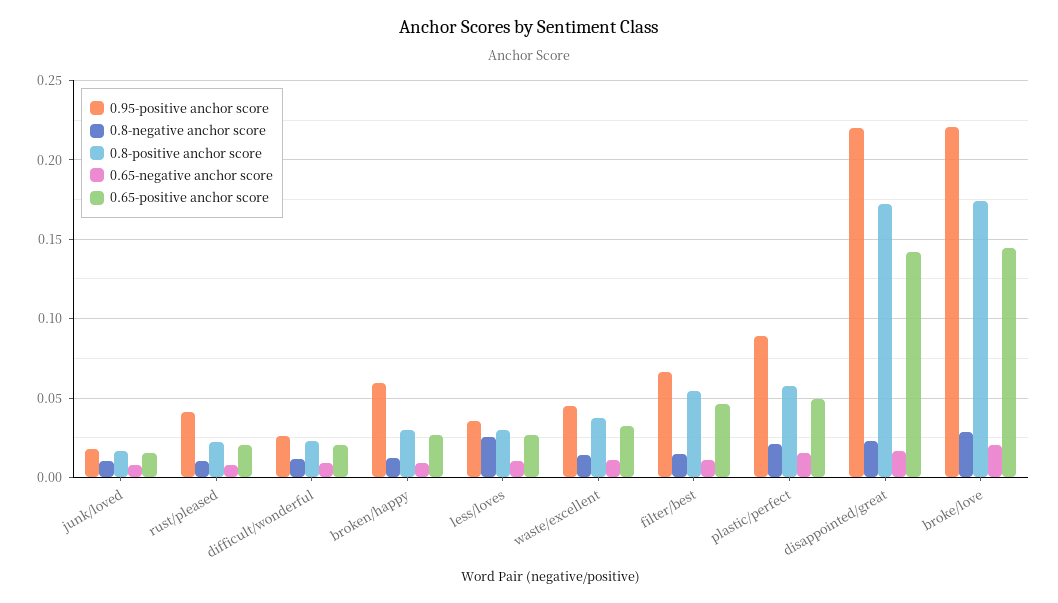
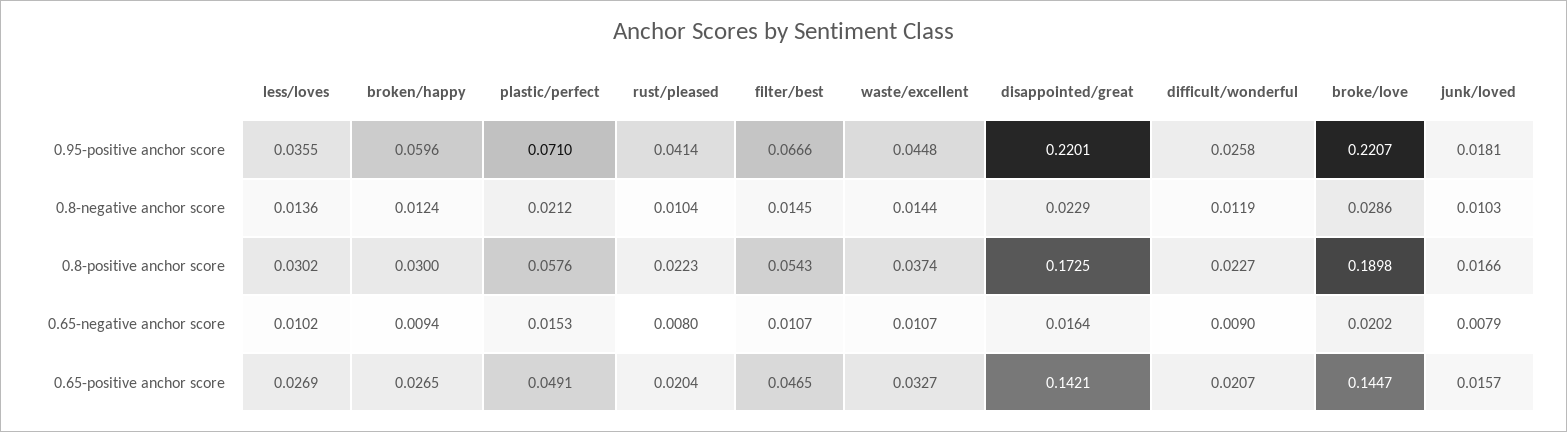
0.8-negative anchor score, less/loves: 0.025 -> 0.0136
0.95-positive anchor score, plastic/perfect: 0.09 -> 0.071
0.8-positive anchor score, broke/love: 0.175 -> 0.1898

